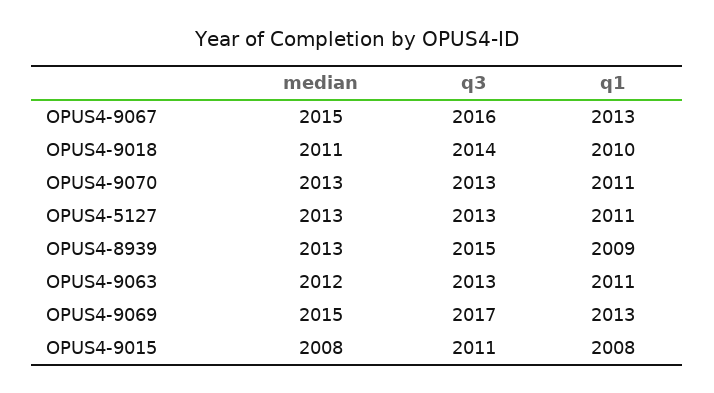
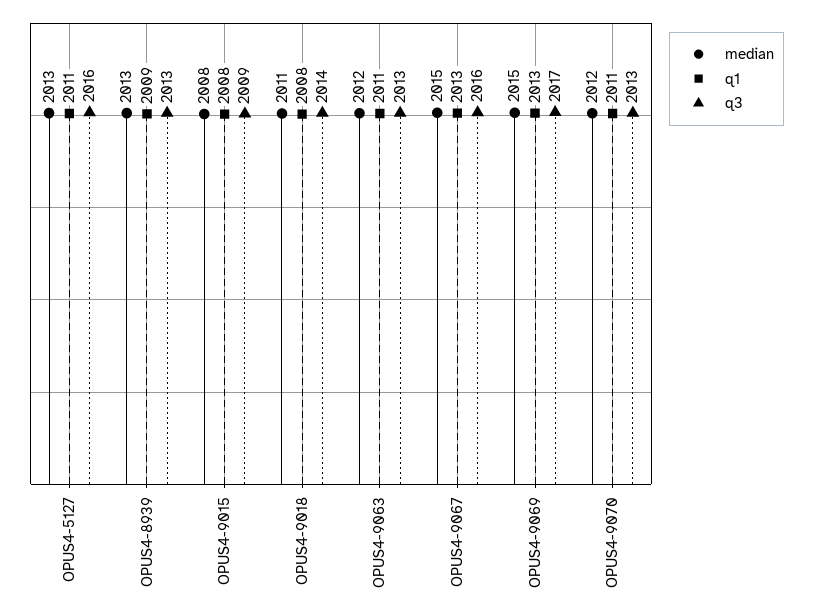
q1, OPUS4-9018: 2010 -> 2008
median, OPUS4-9070: 2013 -> 2012
q3, OPUS4-5127: 2013 -> 2016
q3, OPUS4-8939: 2015 -> 2013
q3, OPUS4-9015: 2011 -> 2009

